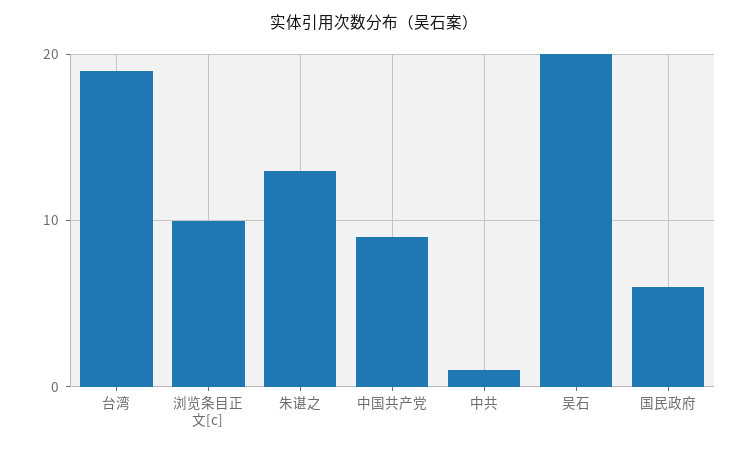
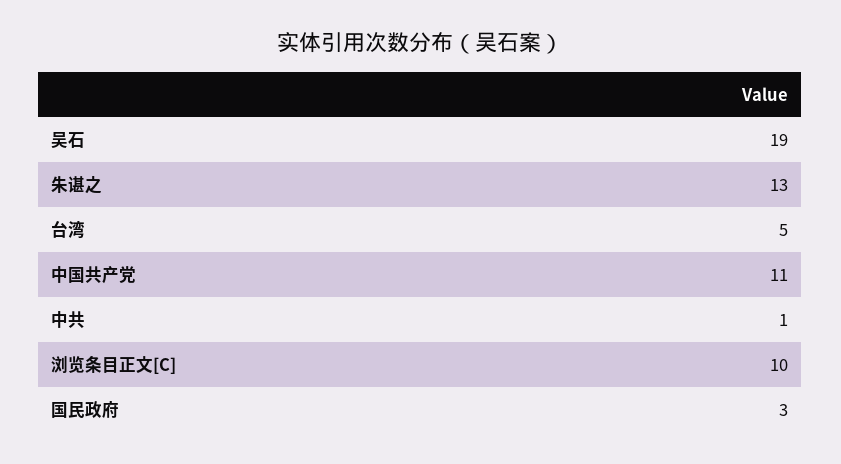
台湾: 19 -> 5
中国共产党: 9 -> 11
吴石: 20 -> 19
国民政府: 6 -> 3

